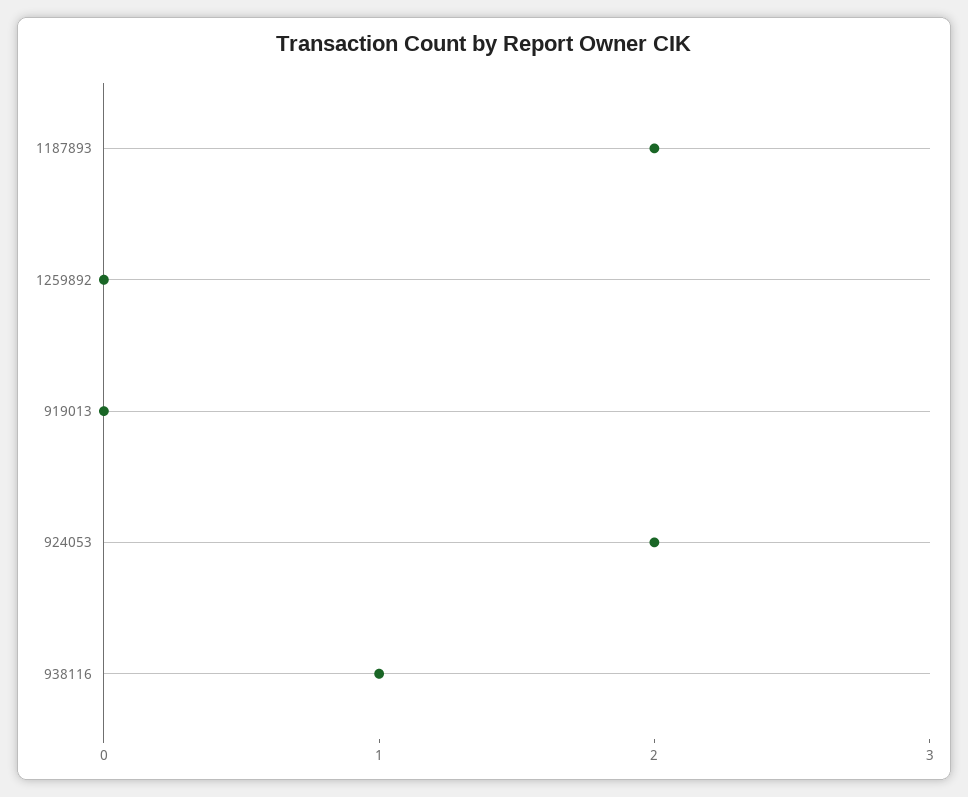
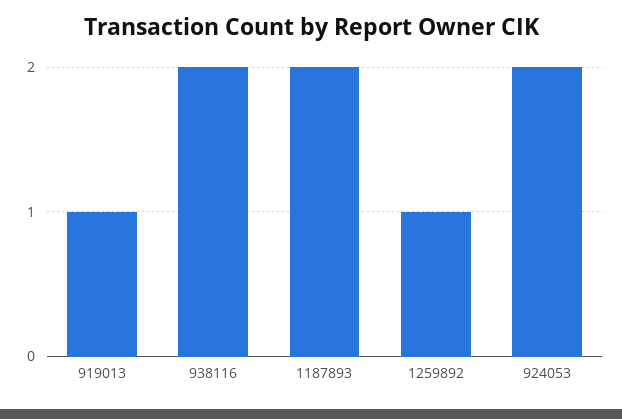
1259892: 0 -> 1
919013: 0 -> 1
938116: 1 -> 2

